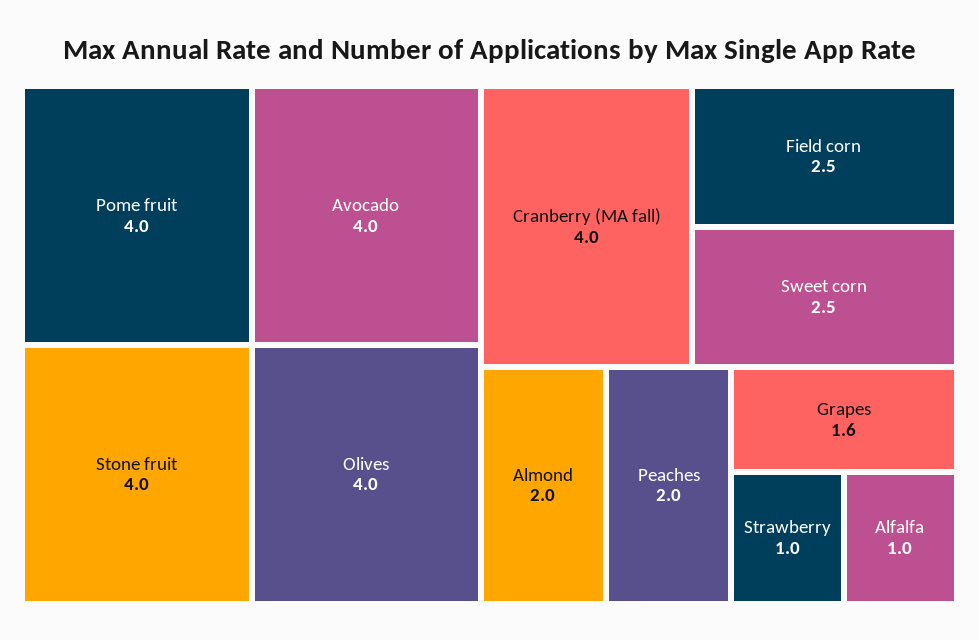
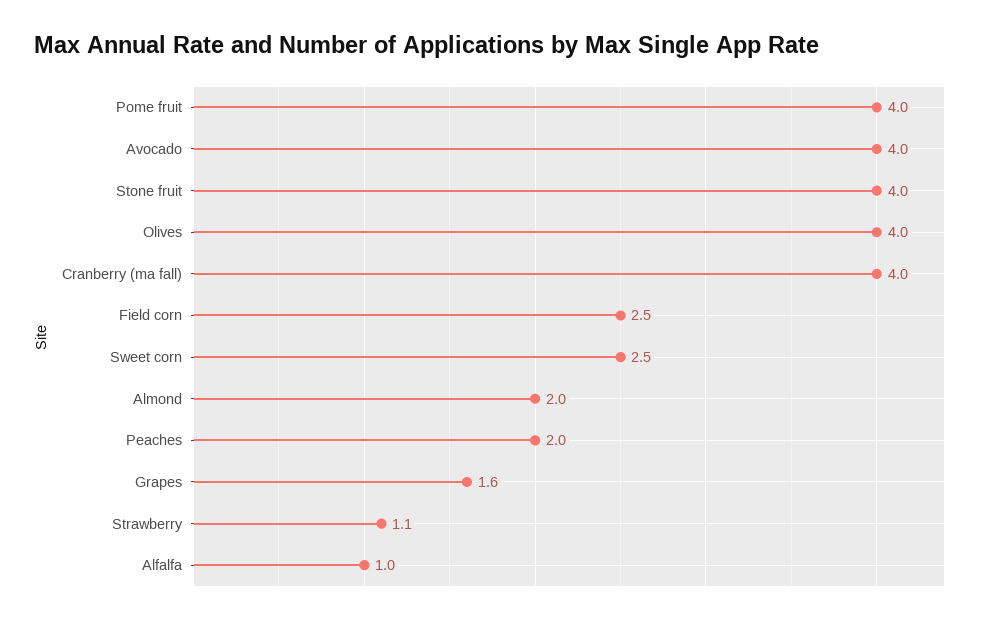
Strawberry: 1 -> 1.1

